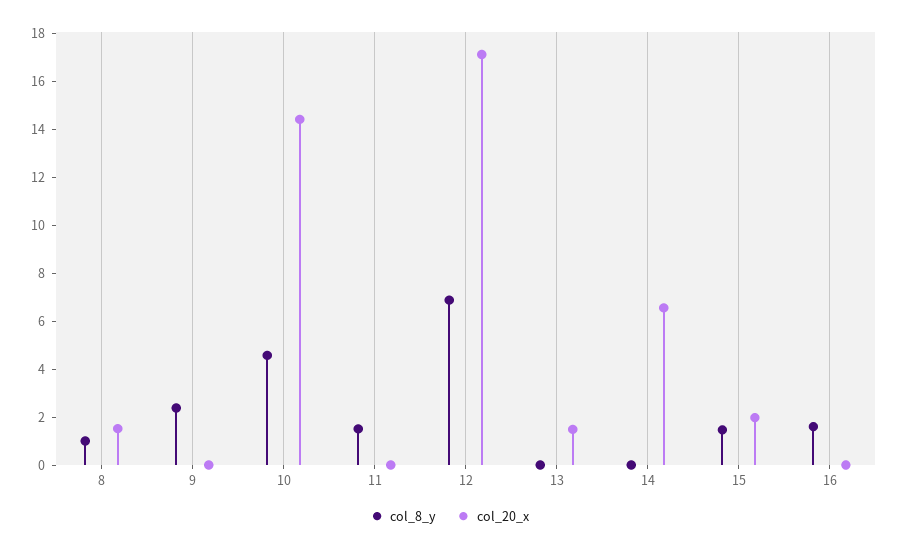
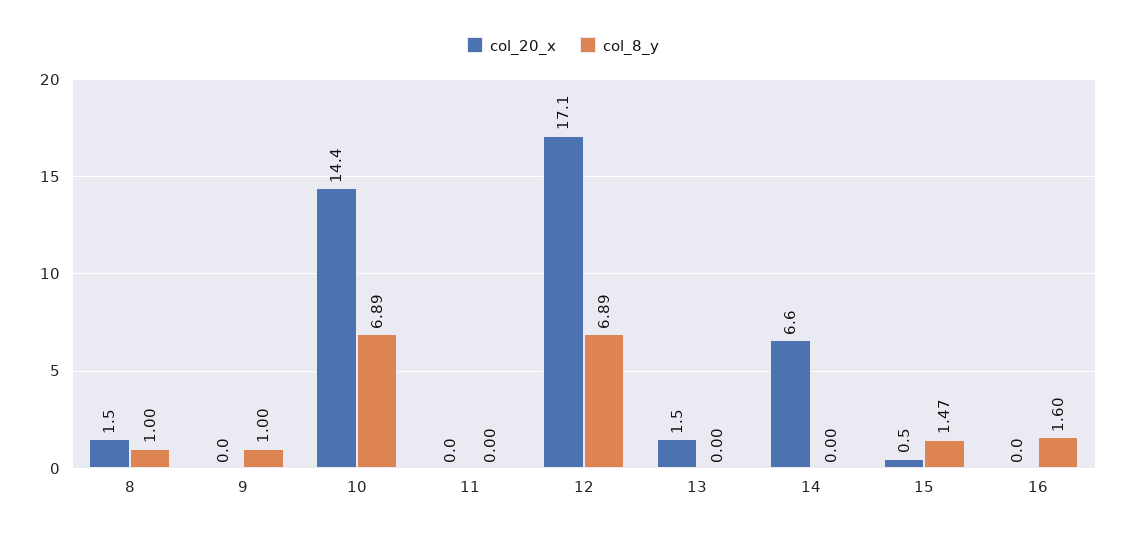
col_8_y, 9: 2.5 -> 1
col_8_y, 10: 4.5 -> 6.89
col_8_y, 11: 1.5 -> 0
col_20_x, 15: 2 -> 0.5

